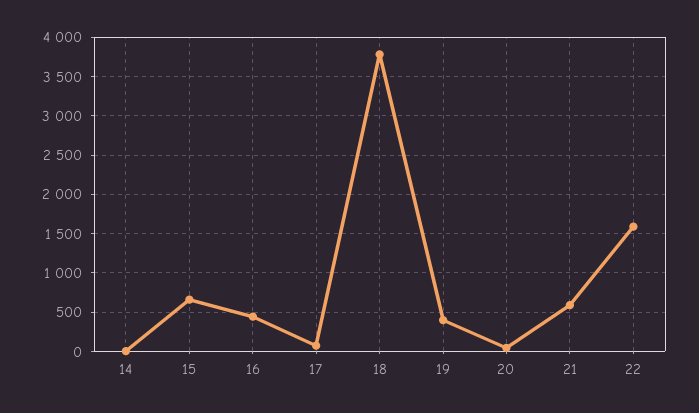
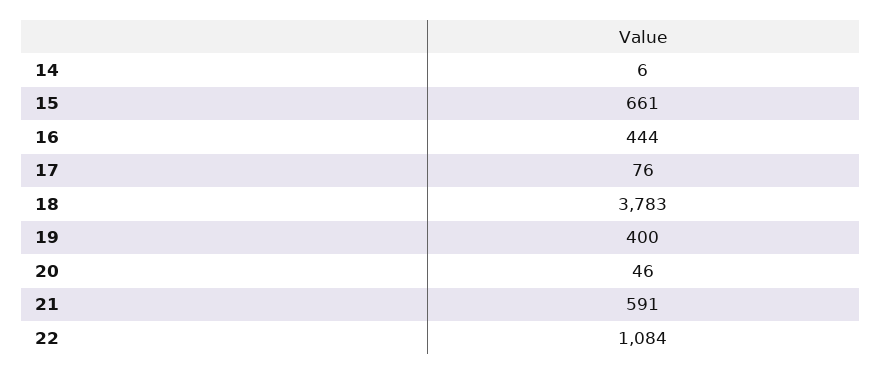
22: 1600 -> 1084

